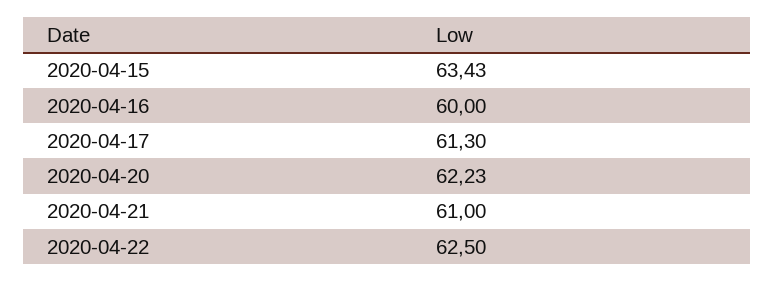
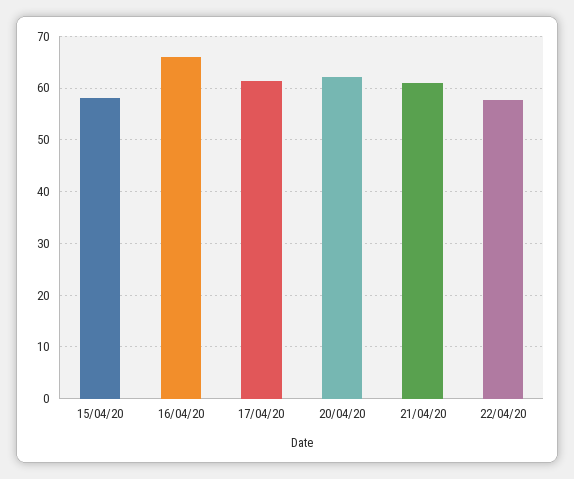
2020-04-15: 63.43 -> 58
2020-04-16: 60 -> 66
2020-04-22: 62.5 -> 58

